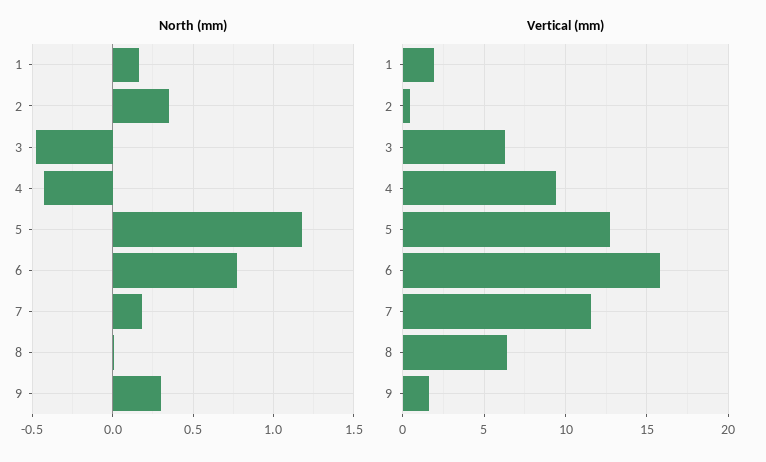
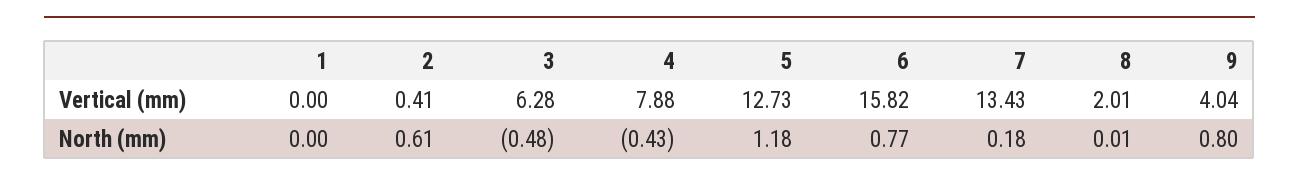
North (mm), 1: 0.15 -> 0
North (mm), 2: 0.35 -> 0.61
North (mm), 9: 0.3 -> 0.8
Vertical (mm), 1: 2 -> 0
Vertical (mm), 4: 9.5 -> 7.88
Vertical (mm), 7: 11.5 -> 13.43
Vertical (mm), 8: 6.5 -> 2.01
Vertical (mm), 9: 1.5 -> 4.04

